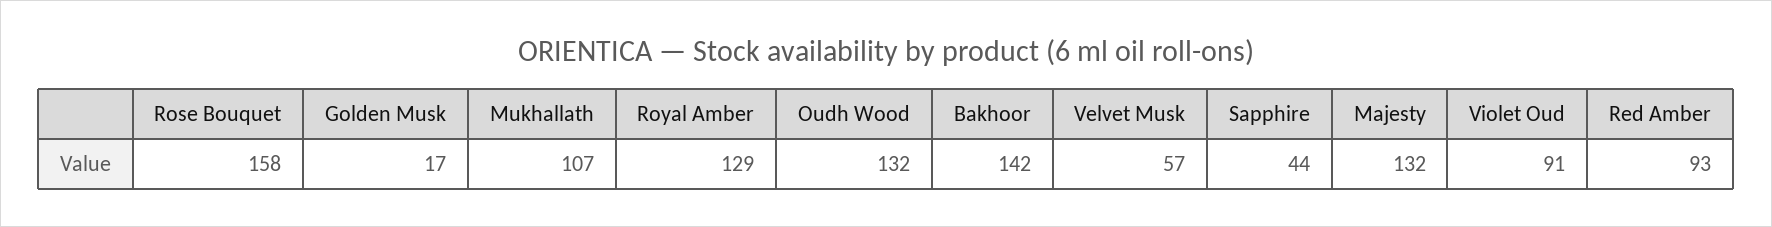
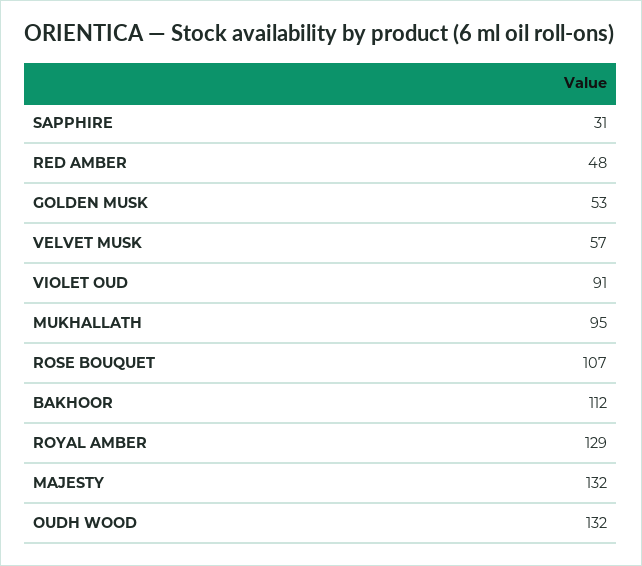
Rose Bouquet: 158 -> 107
Golden Musk: 17 -> 53
Mukhallath: 107 -> 95
Bakhoor: 142 -> 112
Sapphire: 44 -> 31
Red Amber: 93 -> 48

